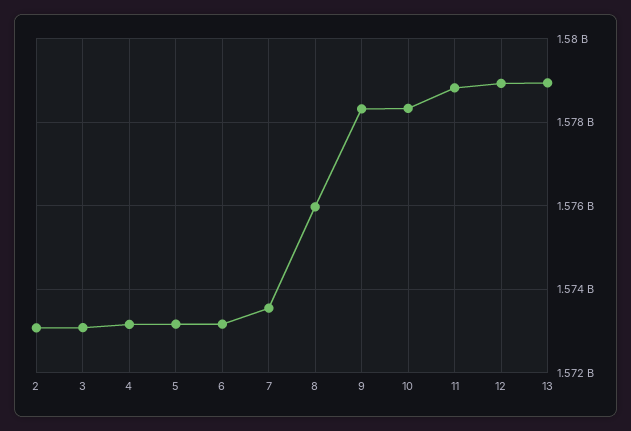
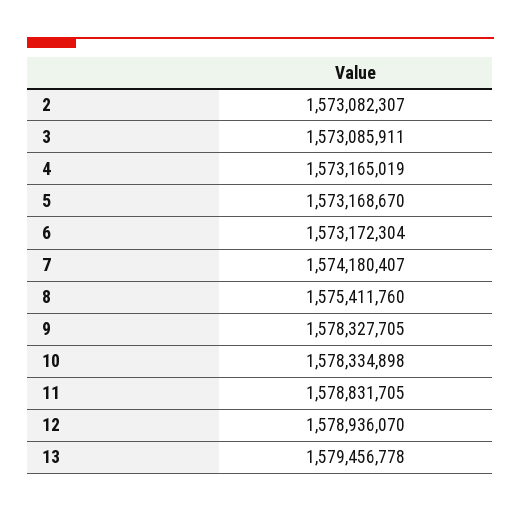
7: 1573600000 -> 1574180407
8: 1576000000 -> 1575411760
13: 1579000000 -> 1579456778

